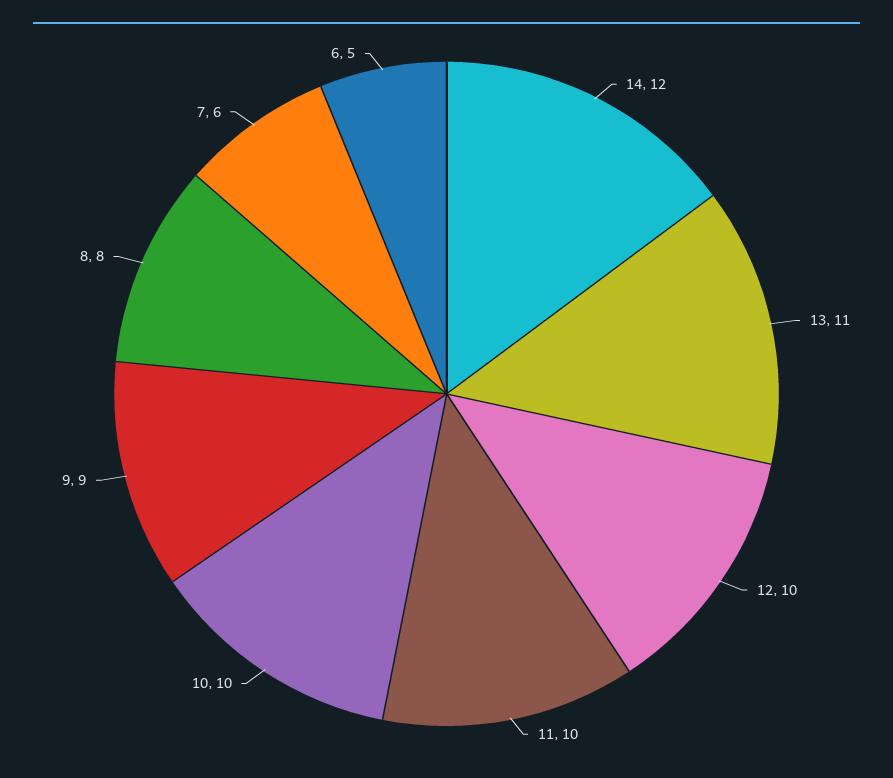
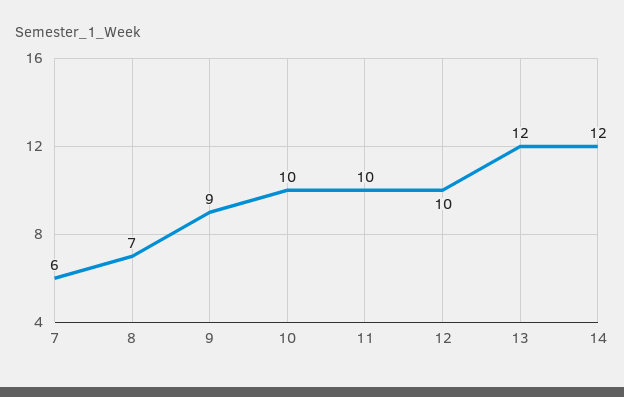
13: 11 -> 12
8: 8 -> 7
6: 5 -> none

